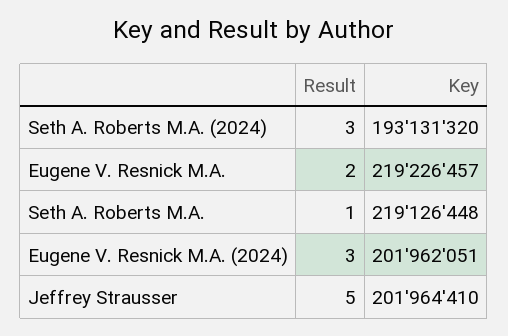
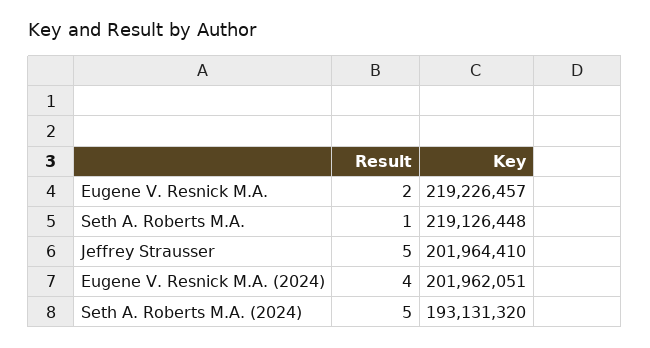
Result, Seth A. Roberts M.A. (2024): 3 -> 5
Result, Eugene V. Resnick M.A. (2024): 3 -> 4

